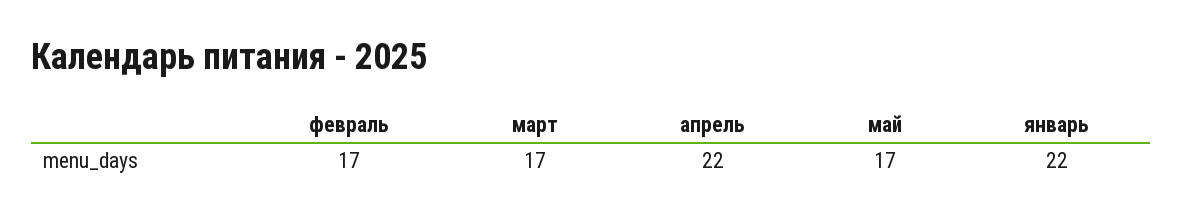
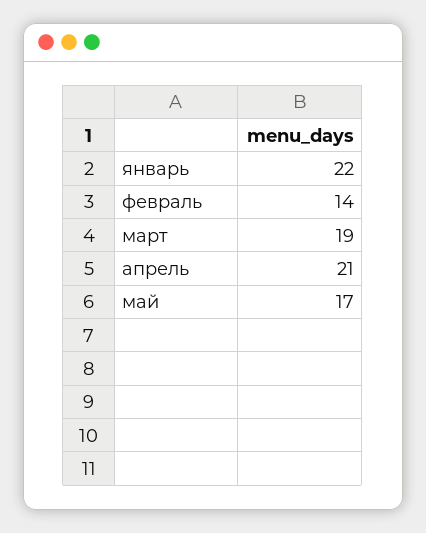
февраль: 17 -> 14
март: 17 -> 19
апрель: 22 -> 21

